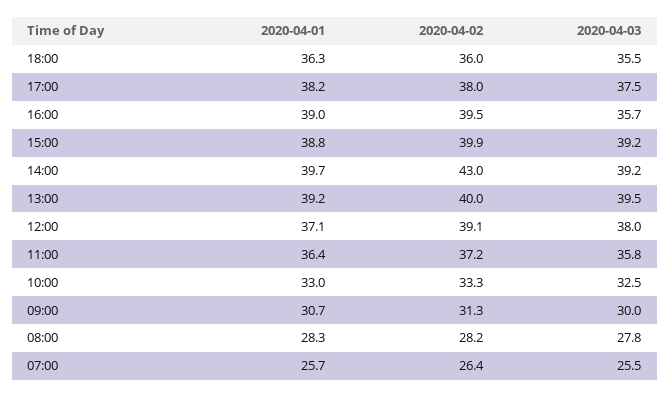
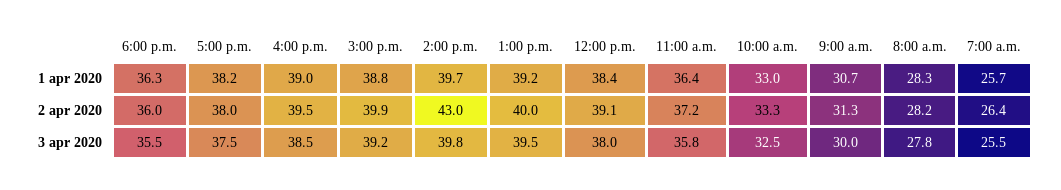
2020-04-03, 16:00: 35.7 -> 38.5
2020-04-03, 14:00: 39.2 -> 39.8
2020-04-01, 12:00: 37.1 -> 38.4

